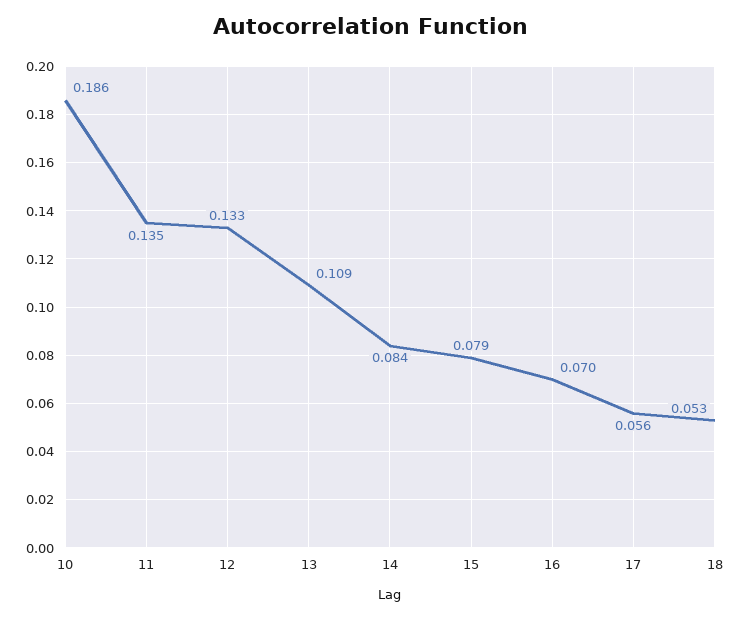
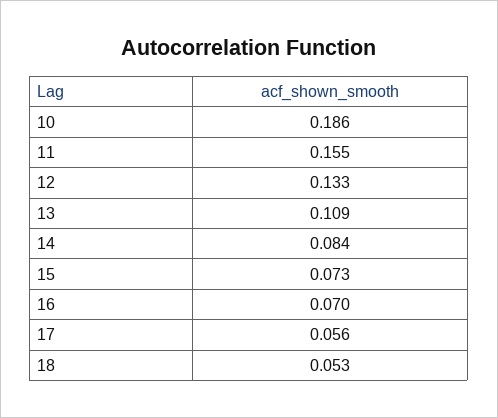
11: 0.135 -> 0.155
15: 0.079 -> 0.073

